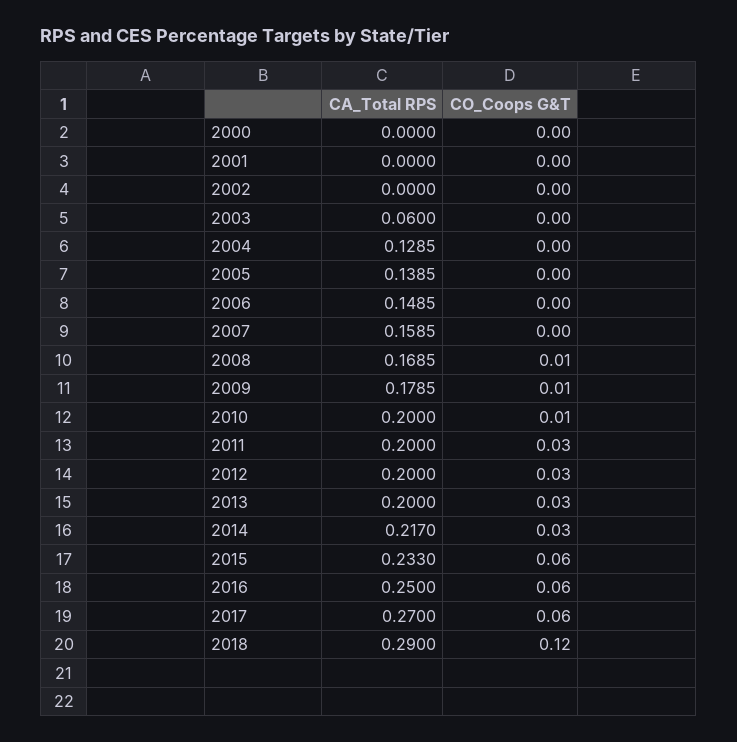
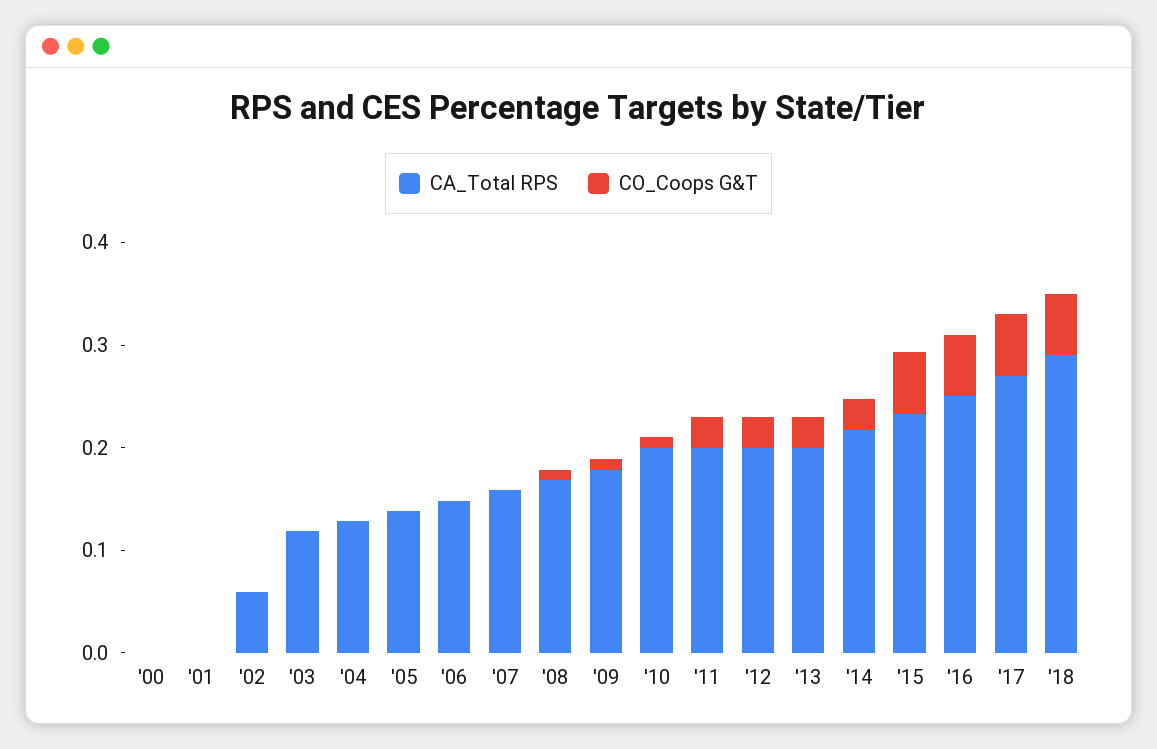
CA_Total RPS, 2002: 0 -> 0.06
CA_Total RPS, 2003: 0.06 -> 0.12
CO_Coops G&T, 2018: 0.12 -> 0.06

